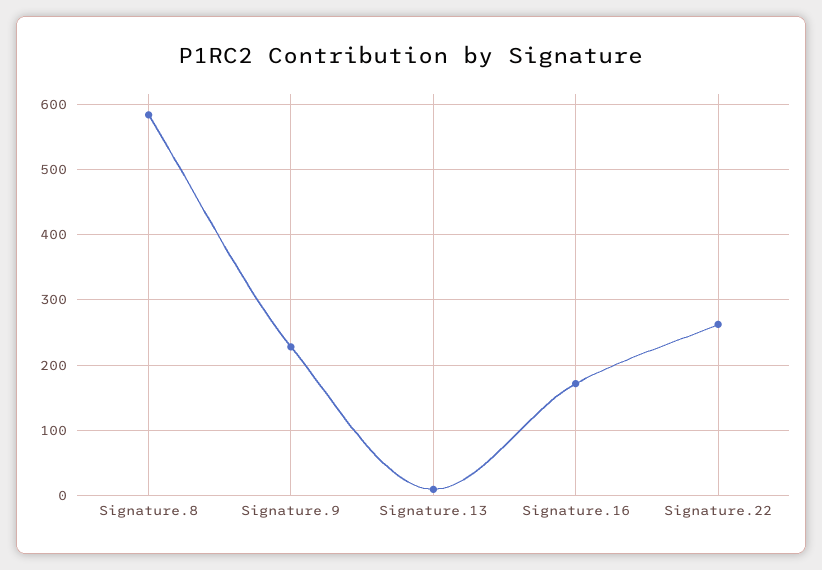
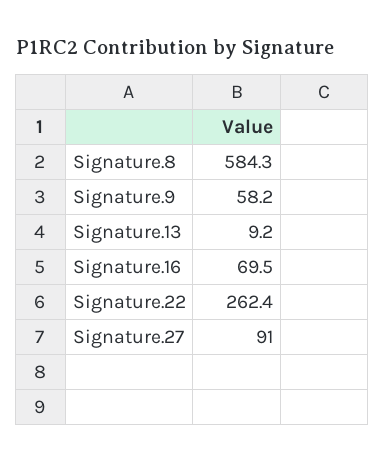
Signature.9: 230 -> 58.2
Signature.16: 170 -> 69.5
Signature.27: none -> 91

